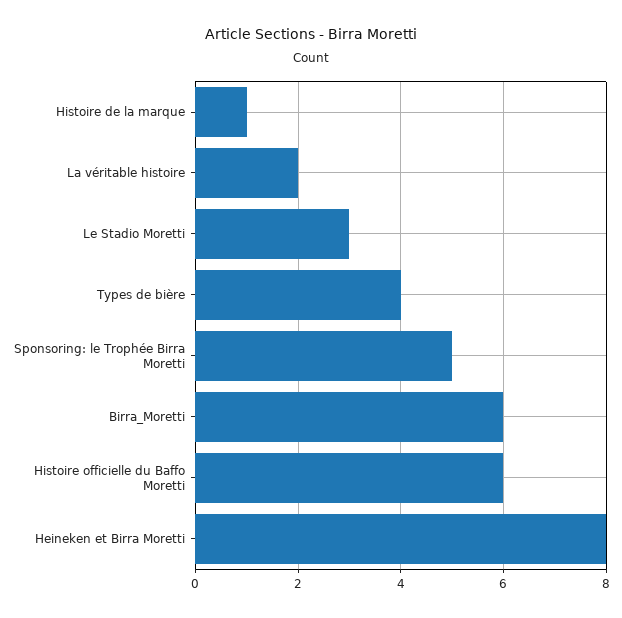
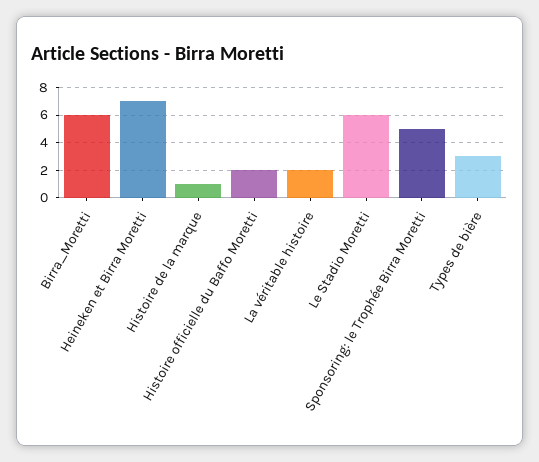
Le Stadio Moretti: 3 -> 6
Types de bière: 4 -> 3
Histoire officielle du Baffo Moretti: 6 -> 2
Heineken et Birra Moretti: 8 -> 7

